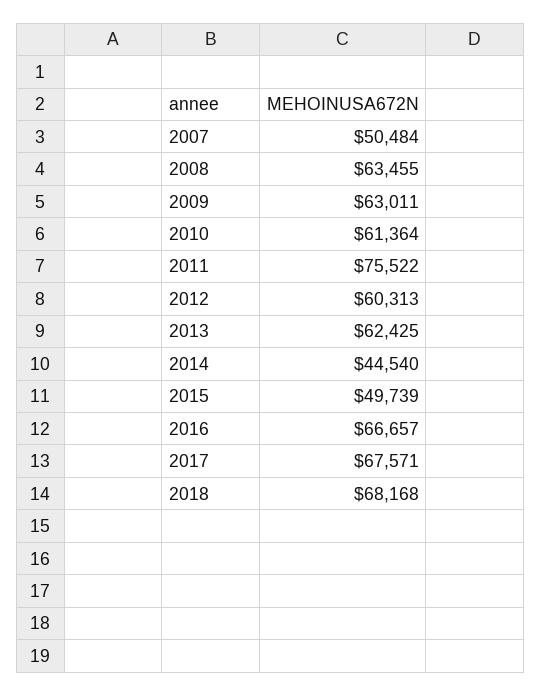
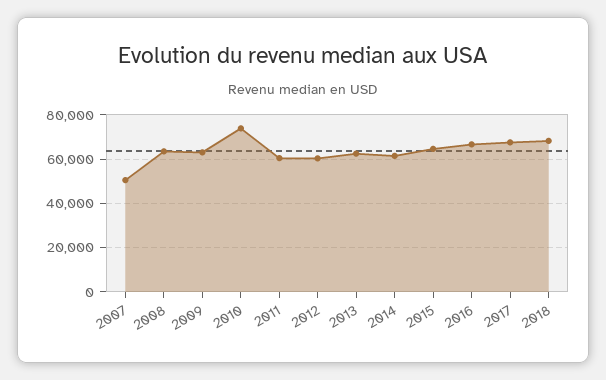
2010: 61364 -> 75000
2011: 75522 -> 60000
2014: 44540 -> 60000
2015: 49739 -> 65000

